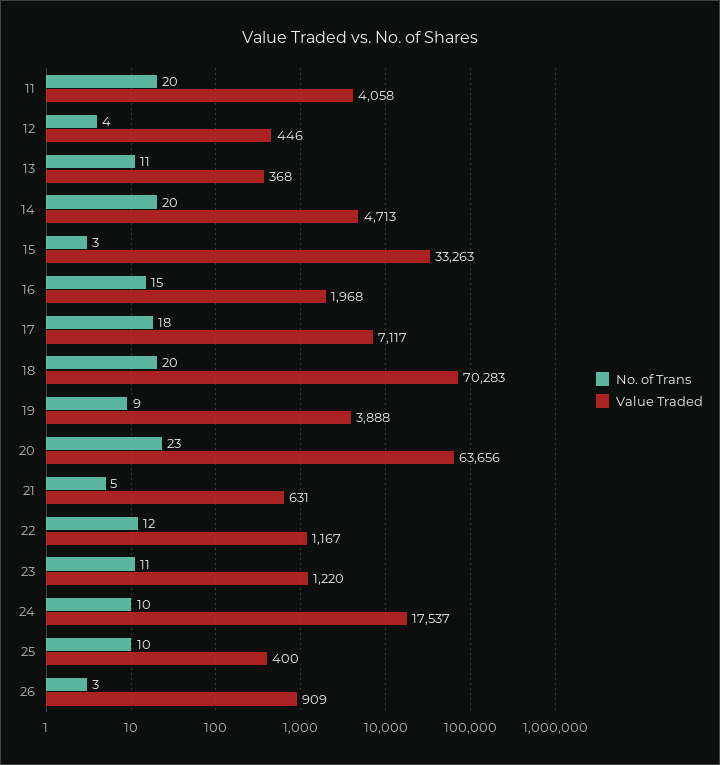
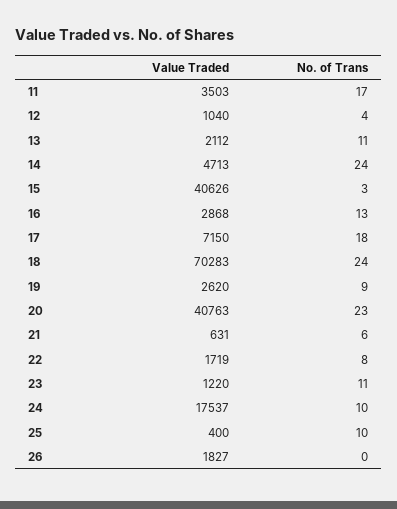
No. of Trans, 11: 20 -> 17
Value Traded, 11: 4058 -> 3503
Value Traded, 12: 446 -> 1040
Value Traded, 13: 368 -> 2112
No. of Trans, 14: 20 -> 24
Value Traded, 15: 33263 -> 40626
No. of Trans, 16: 15 -> 13
Value Traded, 16: 1968 -> 2868
Value Traded, 17: 7117 -> 7150
No. of Trans, 18: 20 -> 24
Value Traded, 19: 3888 -> 2620
Value Traded, 20: 63656 -> 40763
No. of Trans, 21: 5 -> 6
No. of Trans, 22: 12 -> 8
Value Traded, 22: 1167 -> 1719
No. of Trans, 26: 3 -> 0
Value Traded, 26: 909 -> 1827

